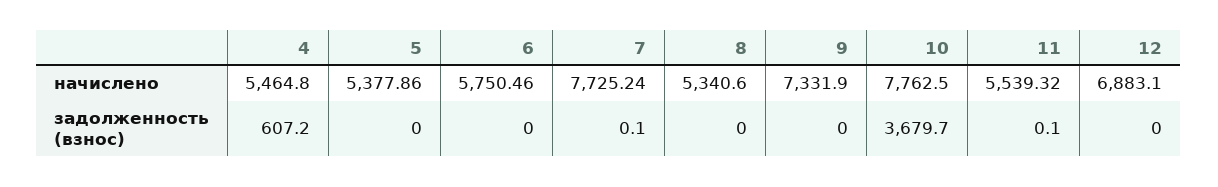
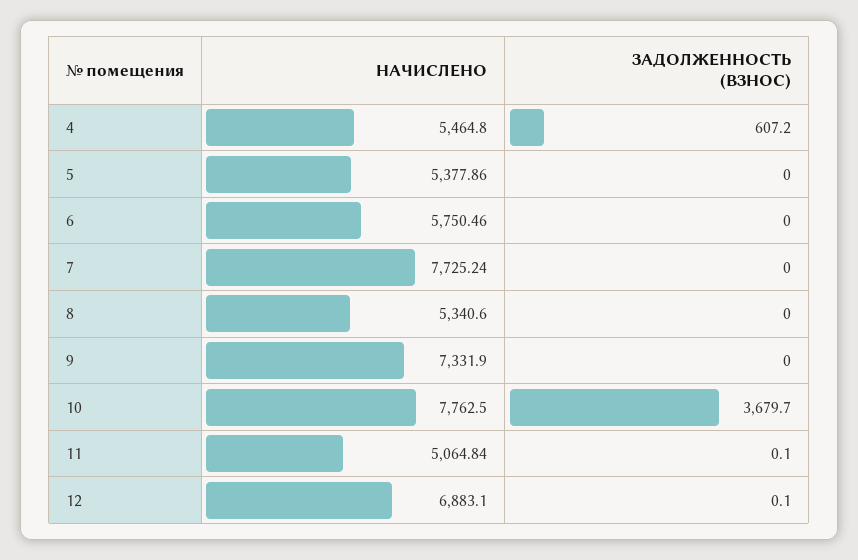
11, начислено: 5539.32 -> 5064.84
7, задолженность (взнос): 0.1 -> 0
12, задолженность (взнос): 0 -> 0.1

